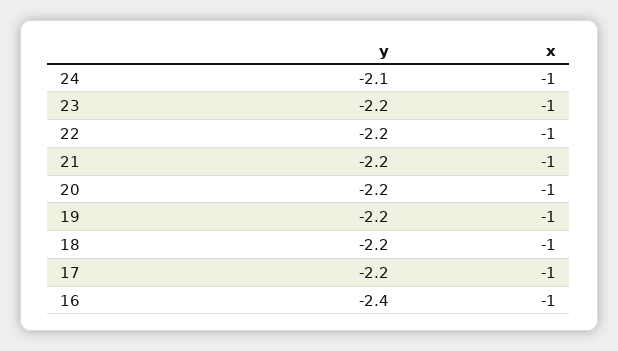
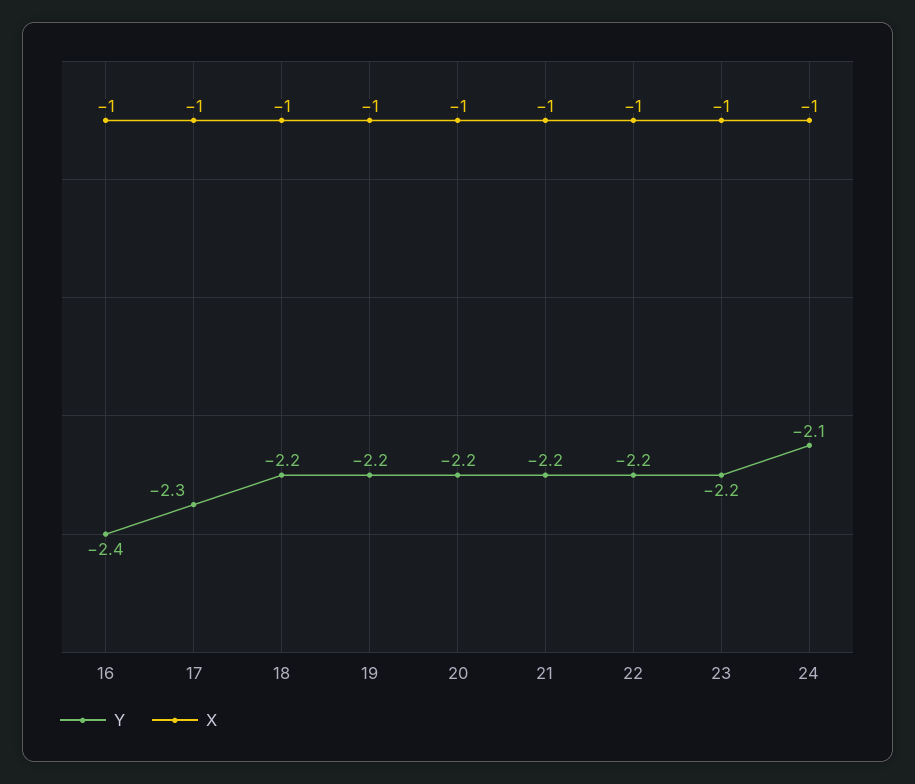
y, 17: -2.2 -> -2.3

